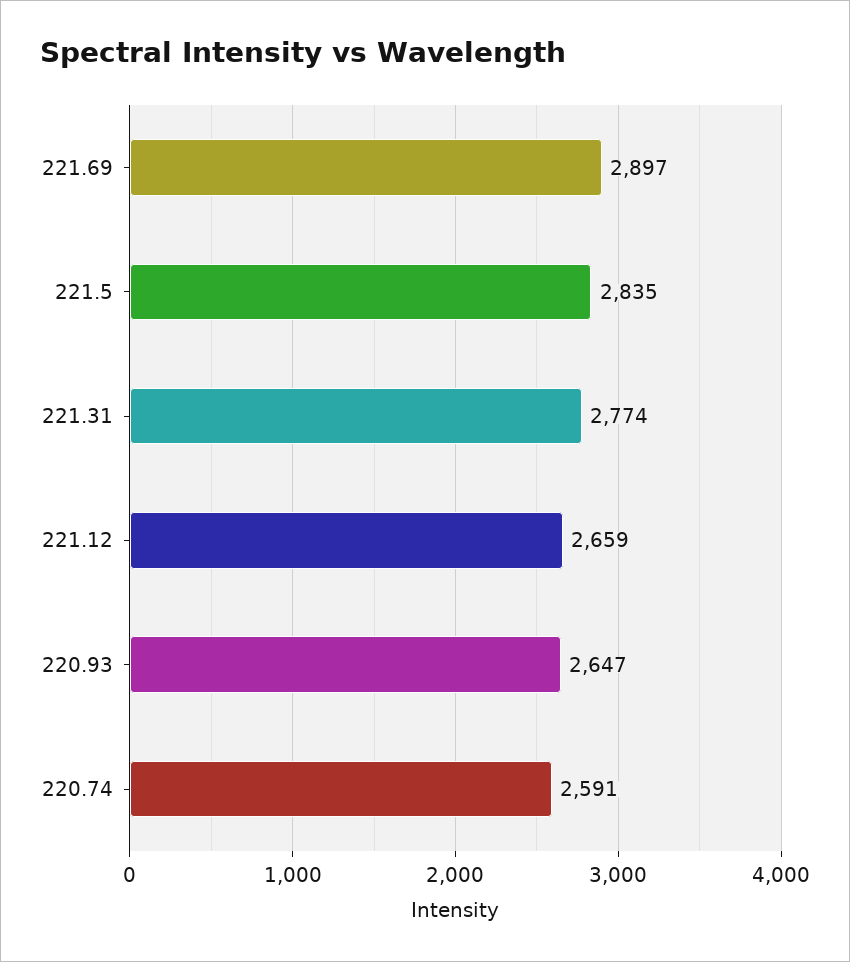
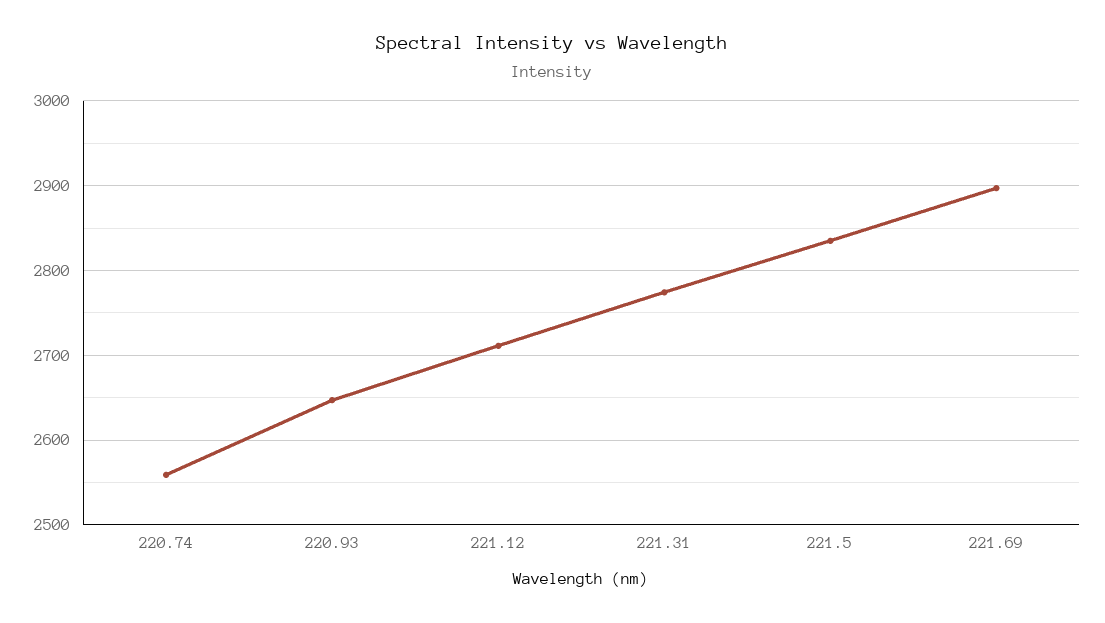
221.12: 2659 -> 2710
220.74: 2591 -> 2560

